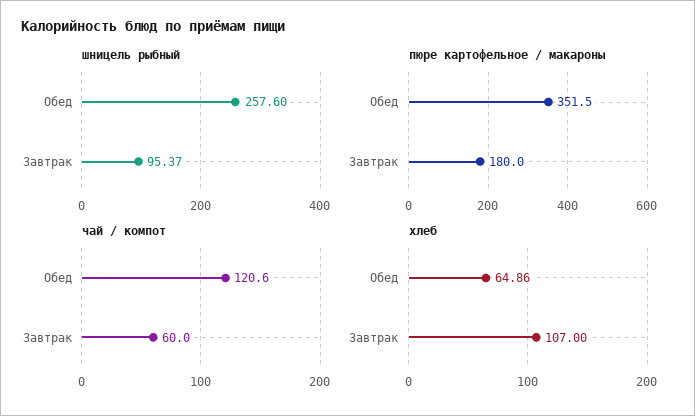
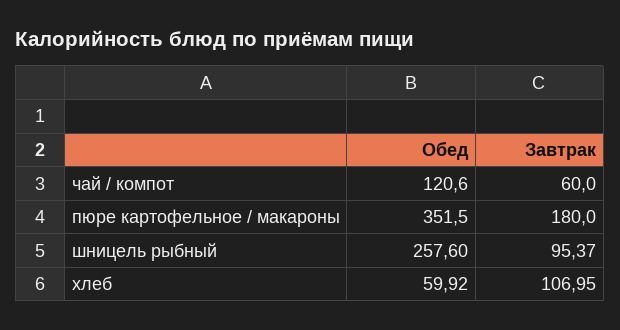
хлеб, Обед: 64.86 -> 59.92
хлеб, Завтрак: 107 -> 106.95

